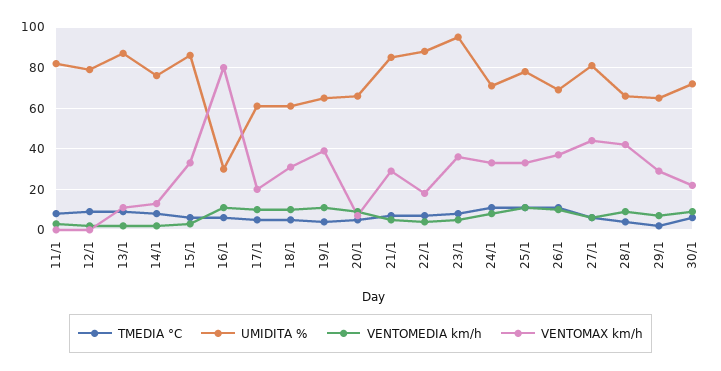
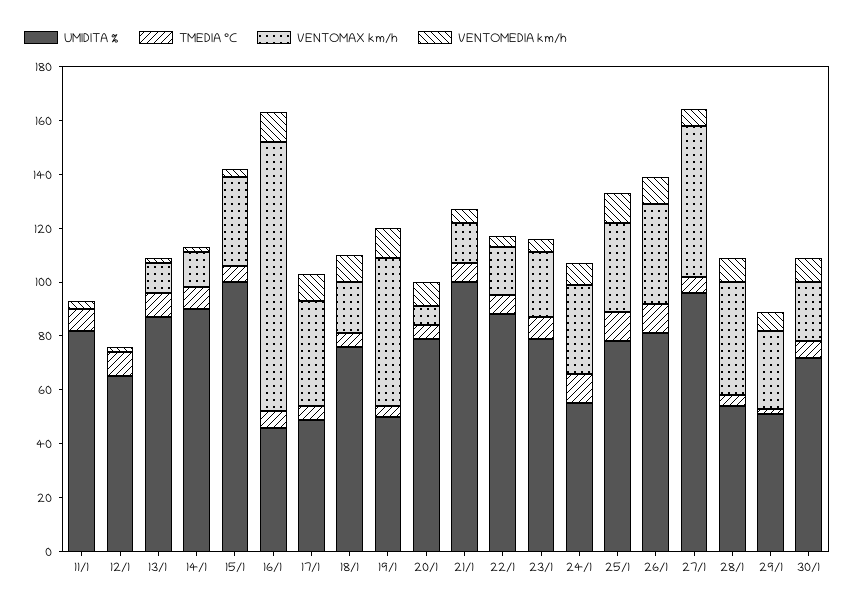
UMIDITA %, 12/1: 80 -> 65
UMIDITA %, 14/1: 75 -> 90
UMIDITA %, 15/1: 85 -> 100
UMIDITA %, 16/1: 30 -> 45
VENTOMAX km/h, 16/1: 80 -> 100
UMIDITA %, 17/1: 60 -> 50
VENTOMAX km/h, 17/1: 20 -> 40
UMIDITA %, 18/1: 60 -> 75
VENTOMAX km/h, 18/1: 30 -> 20
UMIDITA %, 19/1: 65 -> 50
VENTOMAX km/h, 19/1: 40 -> 55
UMIDITA %, 20/1: 65 -> 80
UMIDITA %, 21/1: 85 -> 100
VENTOMAX km/h, 21/1: 30 -> 15
UMIDITA %, 23/1: 95 -> 80
VENTOMAX km/h, 23/1: 35 -> 25
UMIDITA %, 24/1: 70 -> 55
UMIDITA %, 26/1: 70 -> 80
UMIDITA %, 27/1: 80 -> 95
VENTOMAX km/h, 27/1: 45 -> 55
UMIDITA %, 28/1: 65 -> 55
UMIDITA %, 29/1: 65 -> 50

